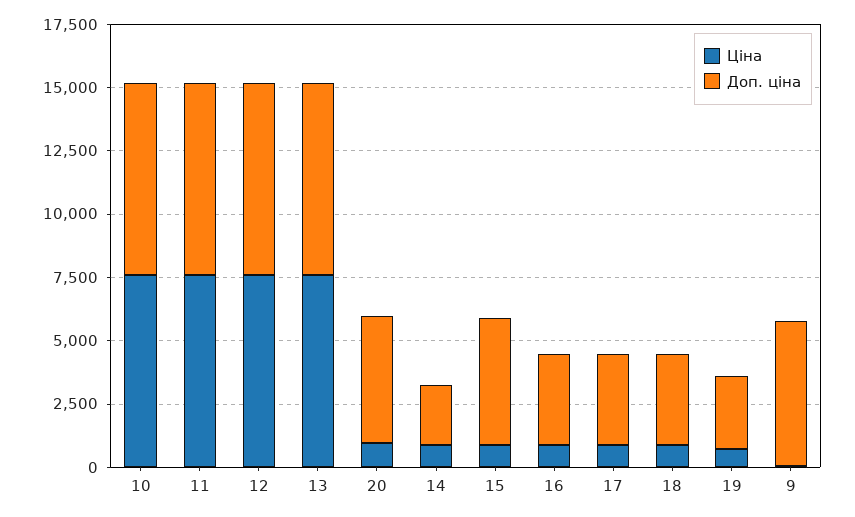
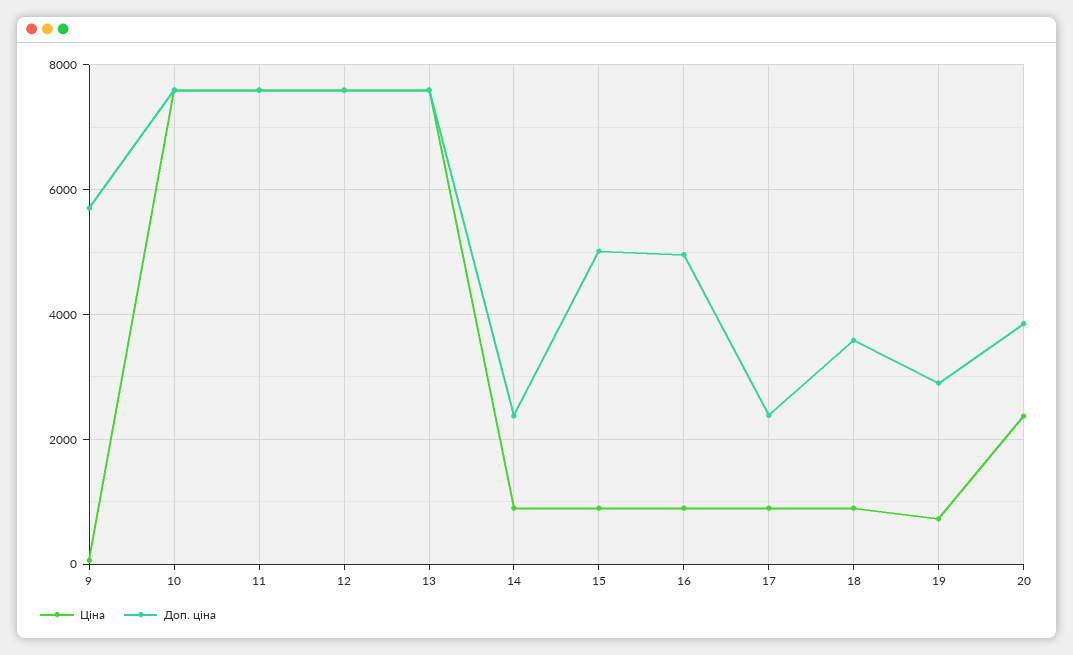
Ціна, 20: 1000 -> 2400
Доп. ціна, 20: 5000 -> 3800
Доп. ціна, 16: 3500 -> 5000
Доп. ціна, 17: 3500 -> 2400

